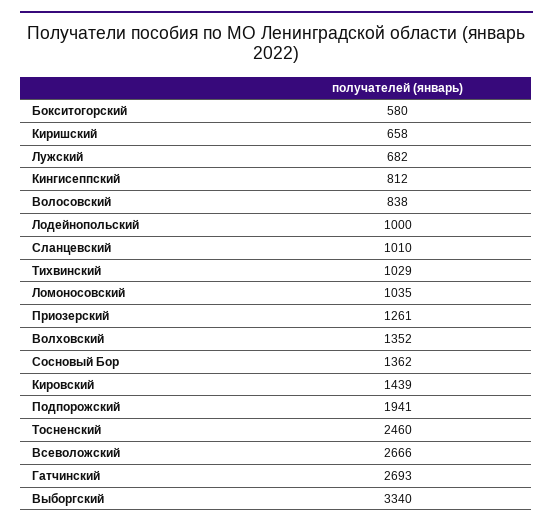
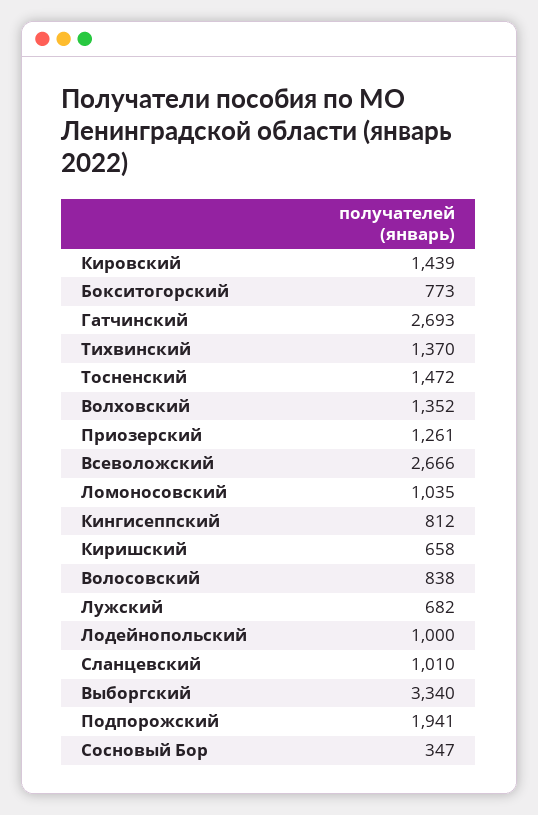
Бокситогорский: 580 -> 773
Тихвинский: 1029 -> 1370
Сосновый Бор: 1362 -> 347
Тосненский: 2460 -> 1472

